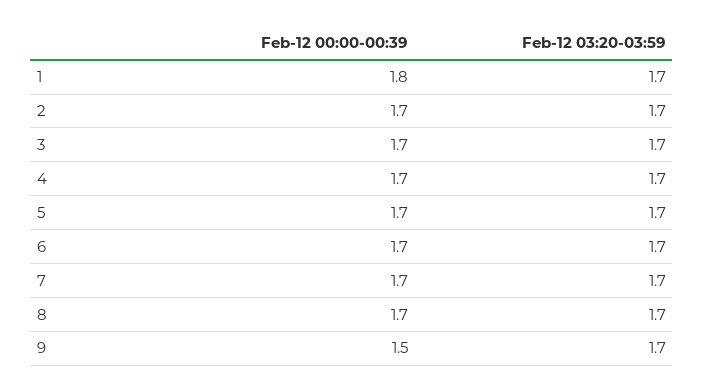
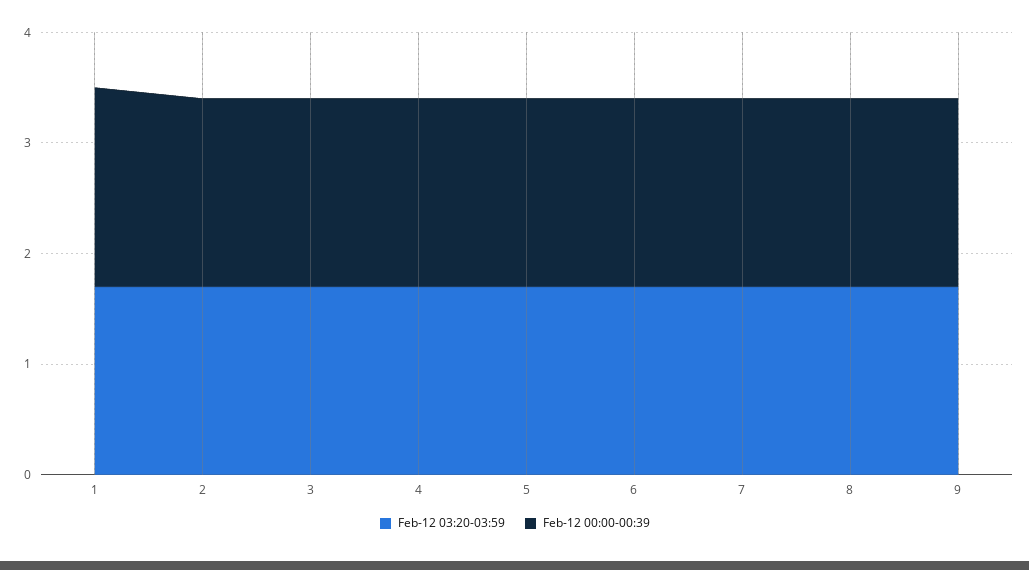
Feb-12 00:00-00:39, 9: 1.5 -> 1.7

